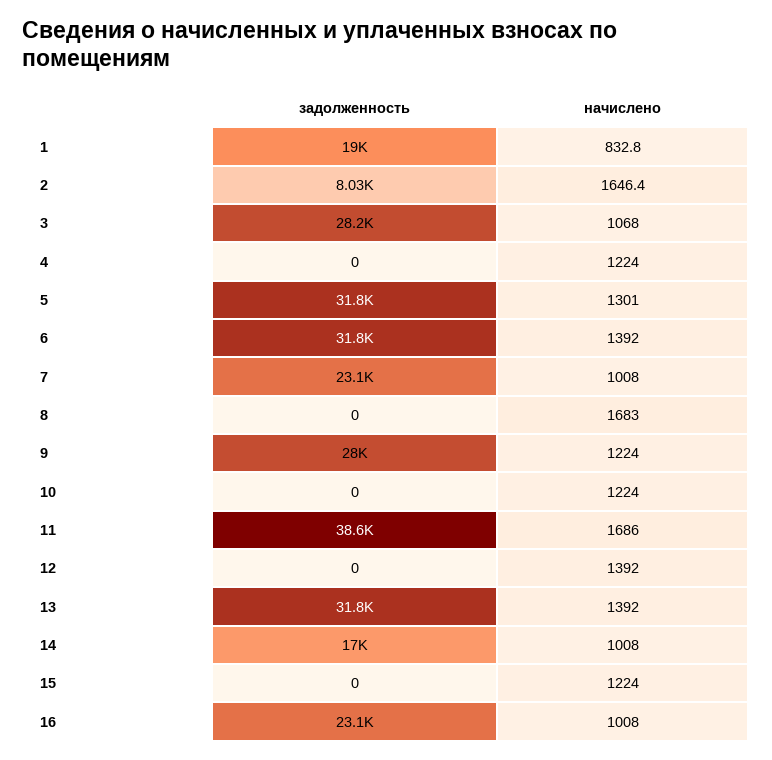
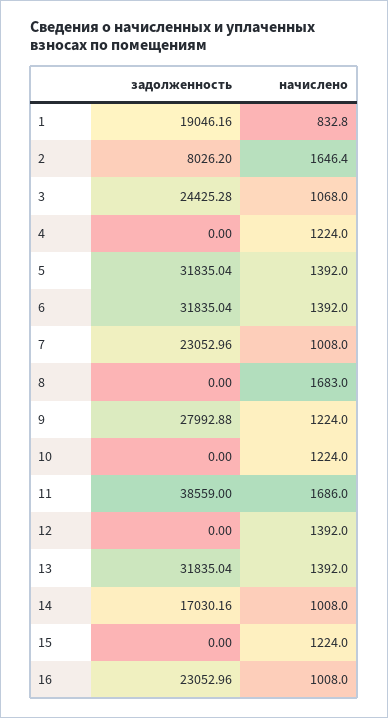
задолженность, 3: 28200 -> 24425.28
начислено, 5: 1301 -> 1392

